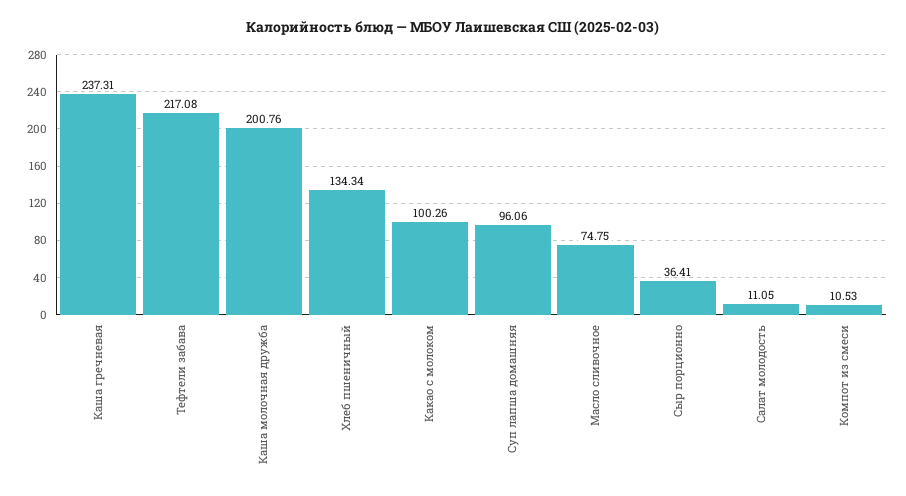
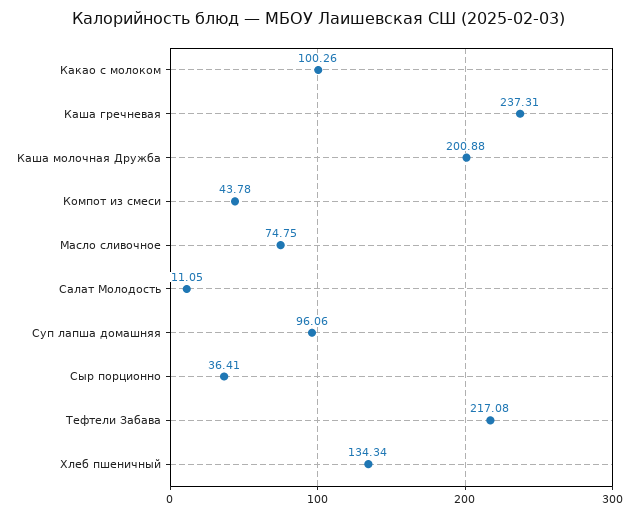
Каша молочная дружба: 200.76 -> 200.88
Компот из смеси: 10.53 -> 43.78

